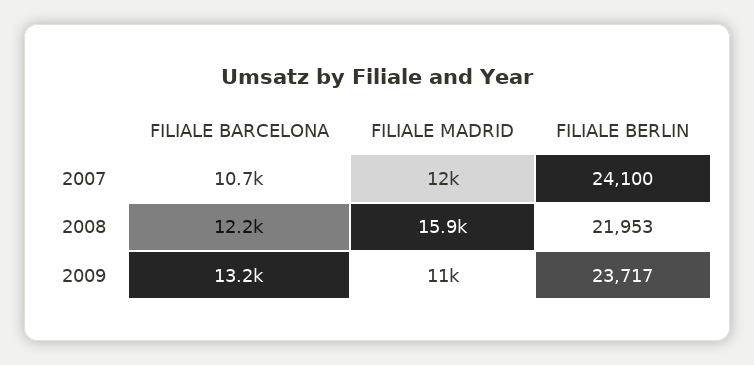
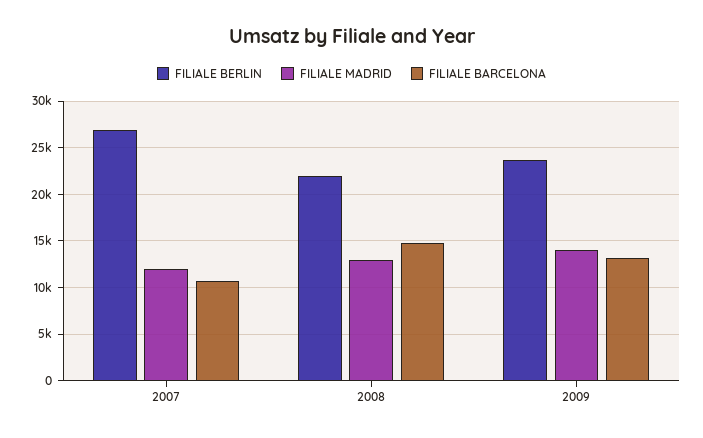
FILIALE BERLIN, 2007: 24100 -> 27000
FILIALE BARCELONA, 2008: 12200 -> 15000
FILIALE MADRID, 2008: 15900 -> 13000
FILIALE MADRID, 2009: 11000 -> 14000

